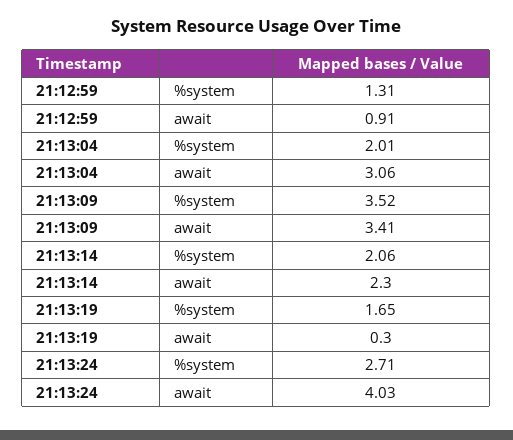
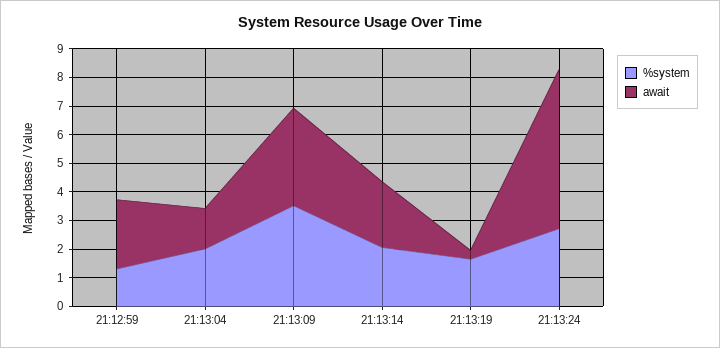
await, 21:12:59: 0.91 -> 2.5
await, 21:13:04: 3.06 -> 1.5
await, 21:13:24: 4.03 -> 5.5

